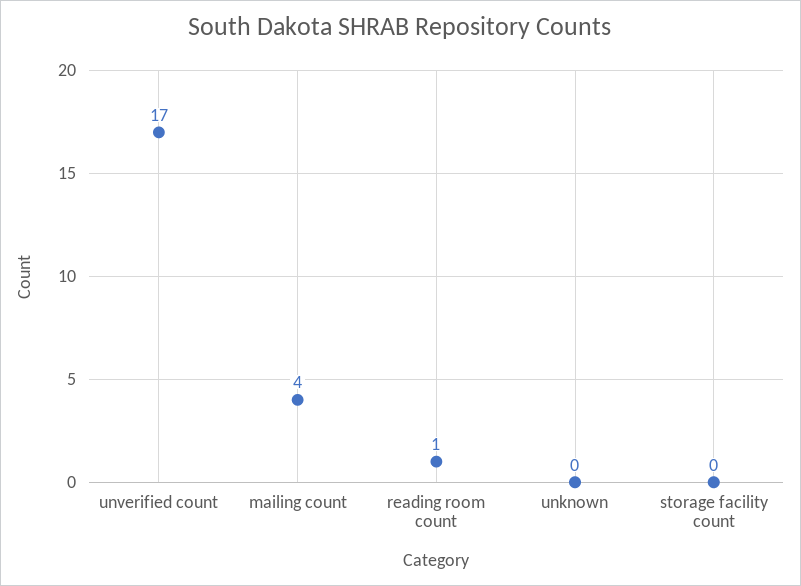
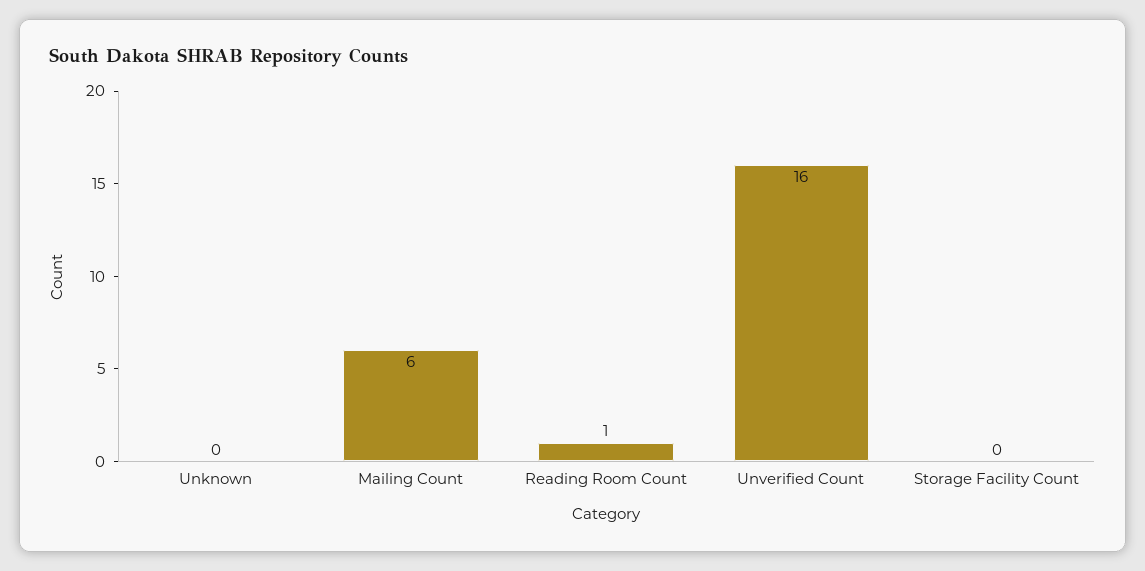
unverified count: 17 -> 16
mailing count: 4 -> 6

